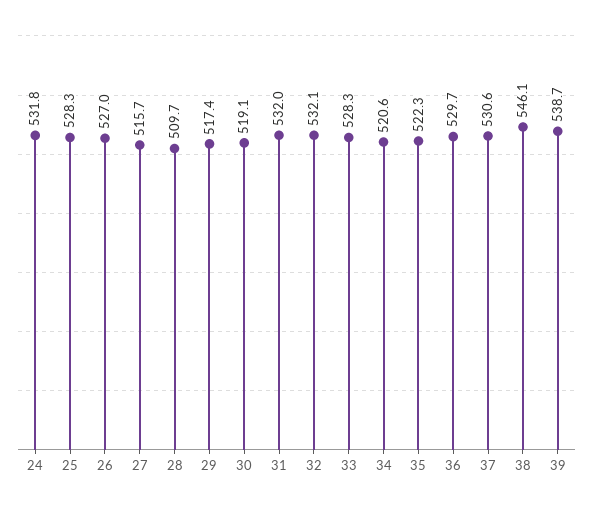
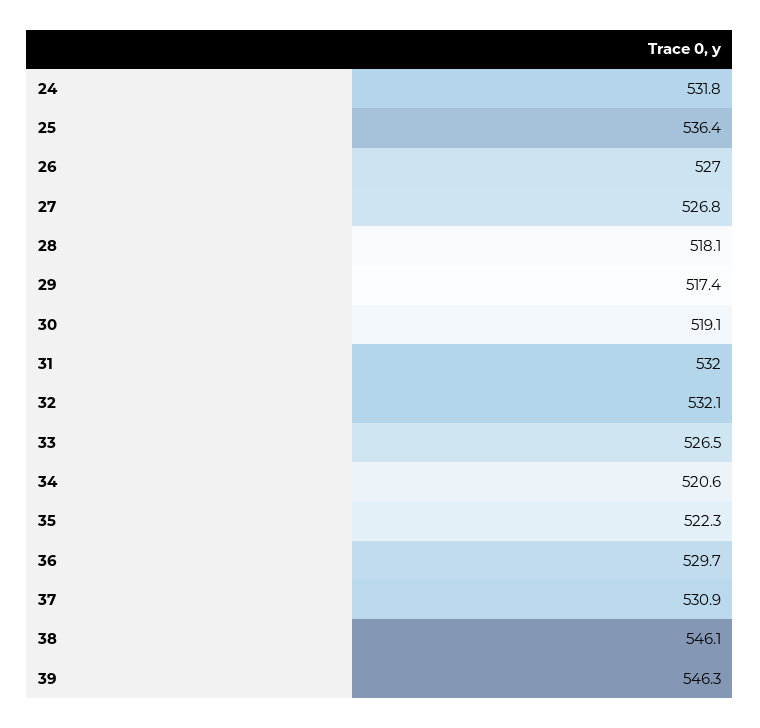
25: 528.3 -> 536.4
27: 515.7 -> 526.8
28: 509.7 -> 518.1
33: 528.3 -> 526.5
37: 530.6 -> 530.9
39: 538.7 -> 546.3

